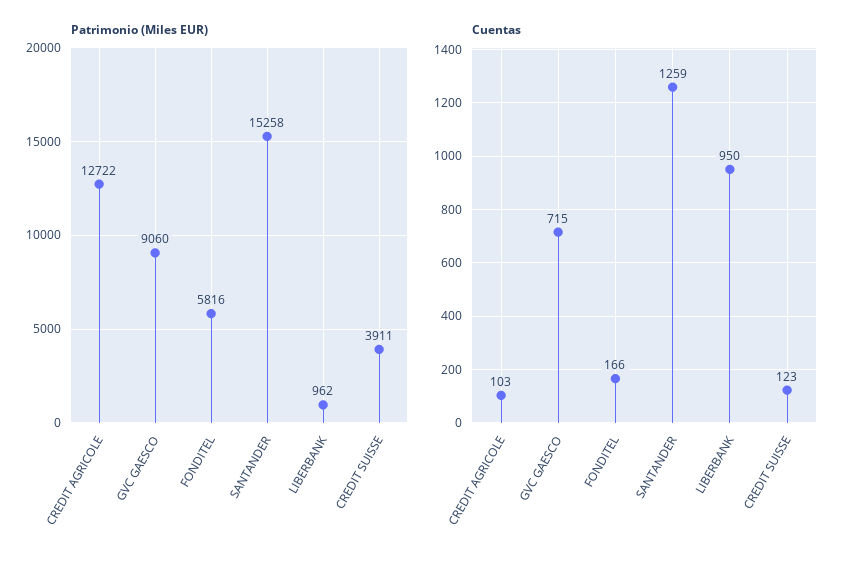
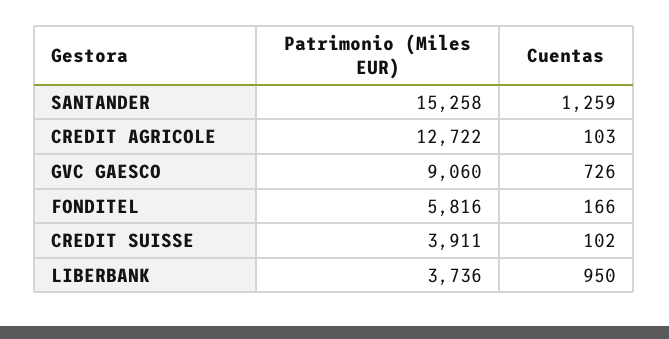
Patrimonio (Miles EUR), LIBERBANK: 962 -> 3736
Cuentas, GVC GAESCO: 715 -> 726
Cuentas, CREDIT SUISSE: 123 -> 102

